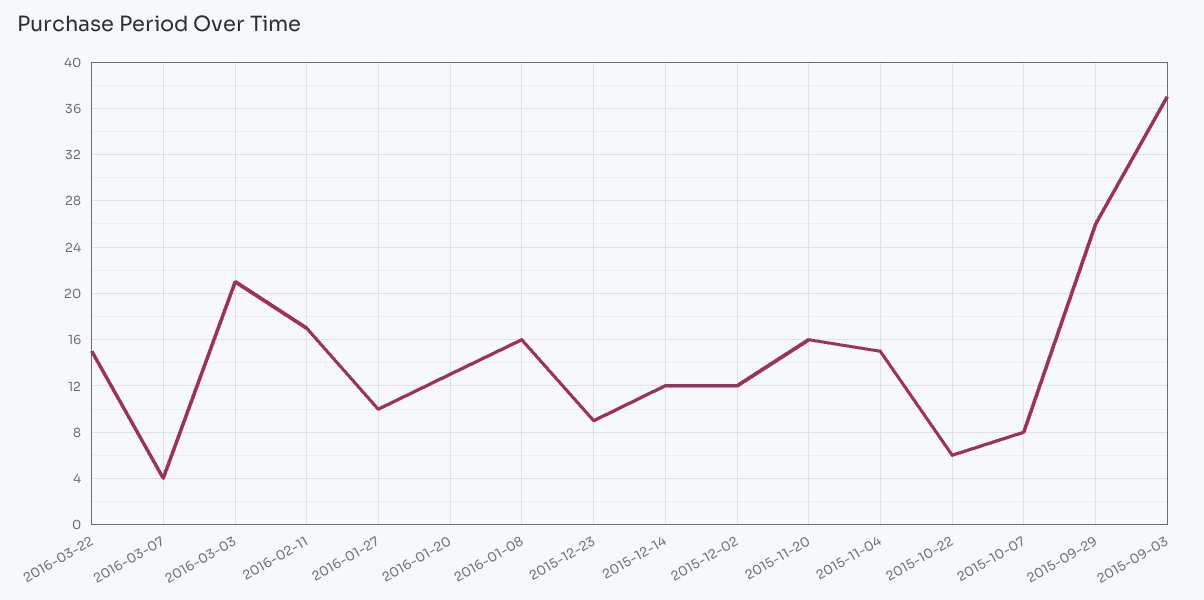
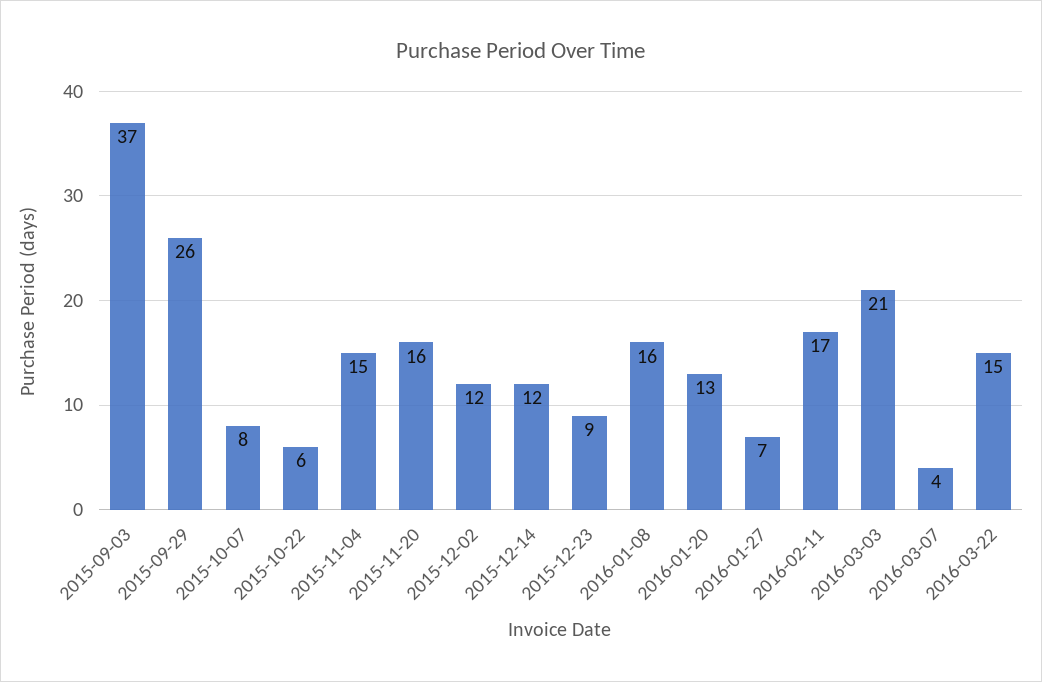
2016-01-27: 10 -> 7

